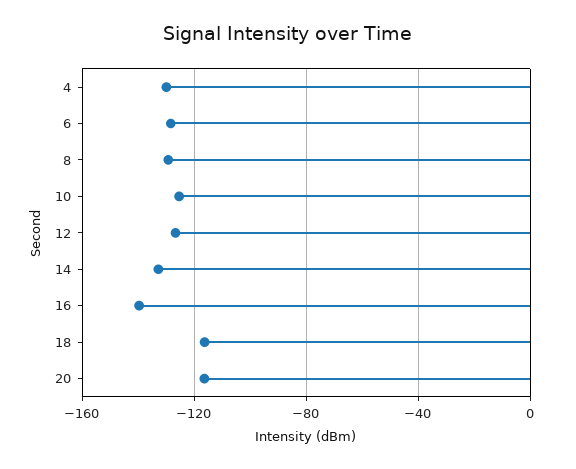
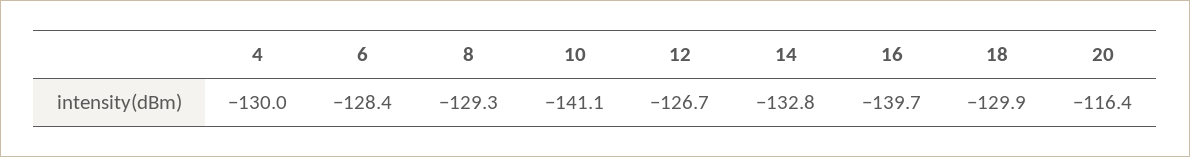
10: -125 -> -141.1
18: -115 -> -129.9

